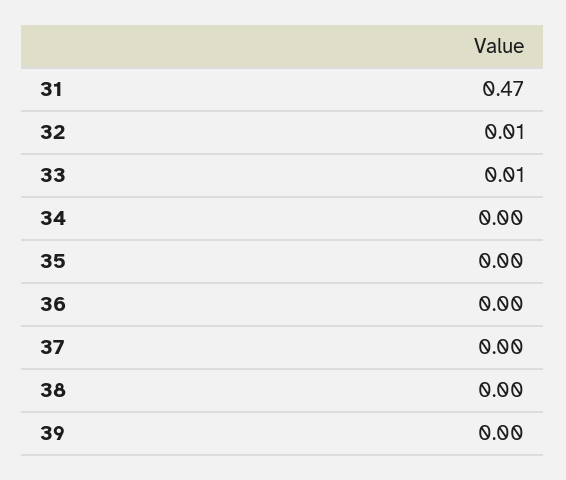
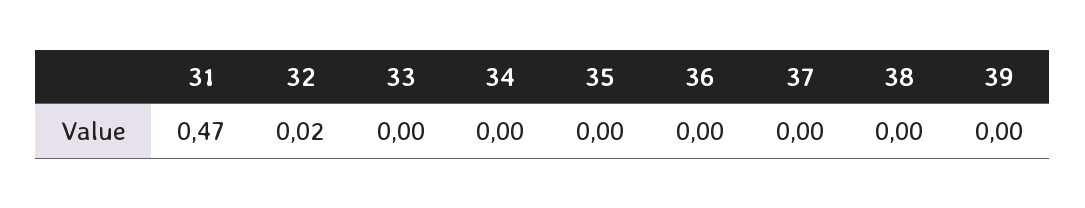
32: 0.01 -> 0.02
33: 0.01 -> 0

